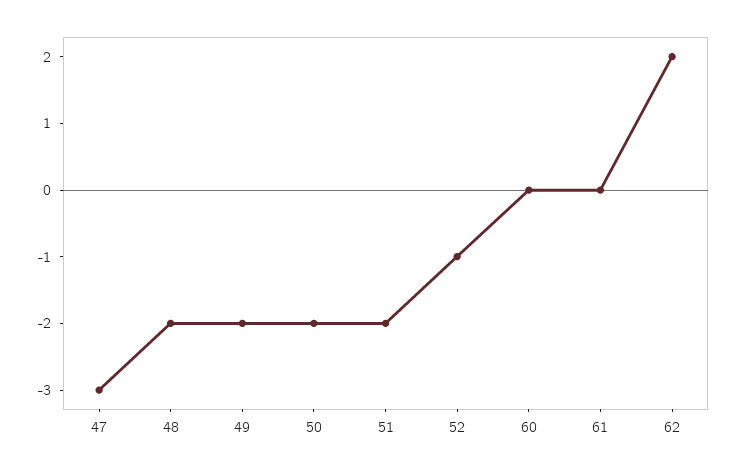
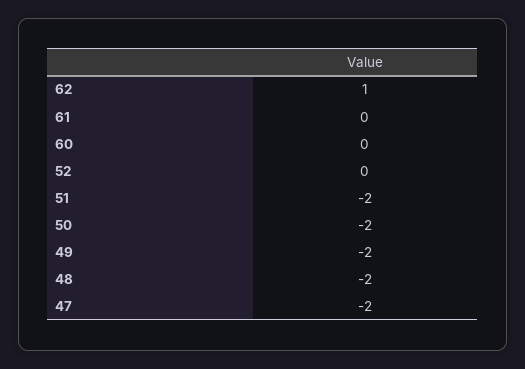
47: -3 -> -2
52: -1 -> 0
62: 2 -> 1

